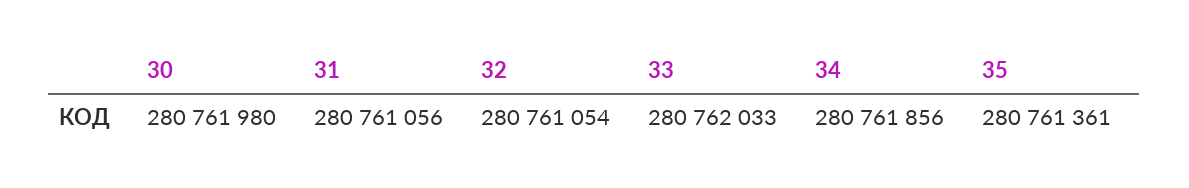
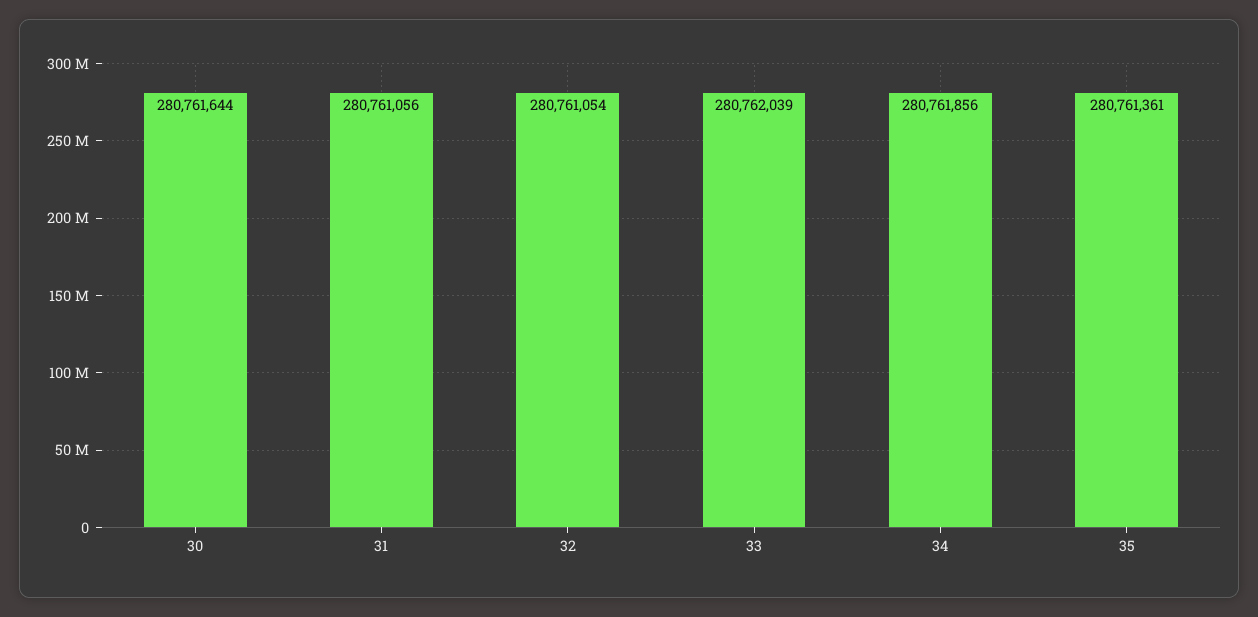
30: 280761980 -> 280761644
33: 280762033 -> 280762039

